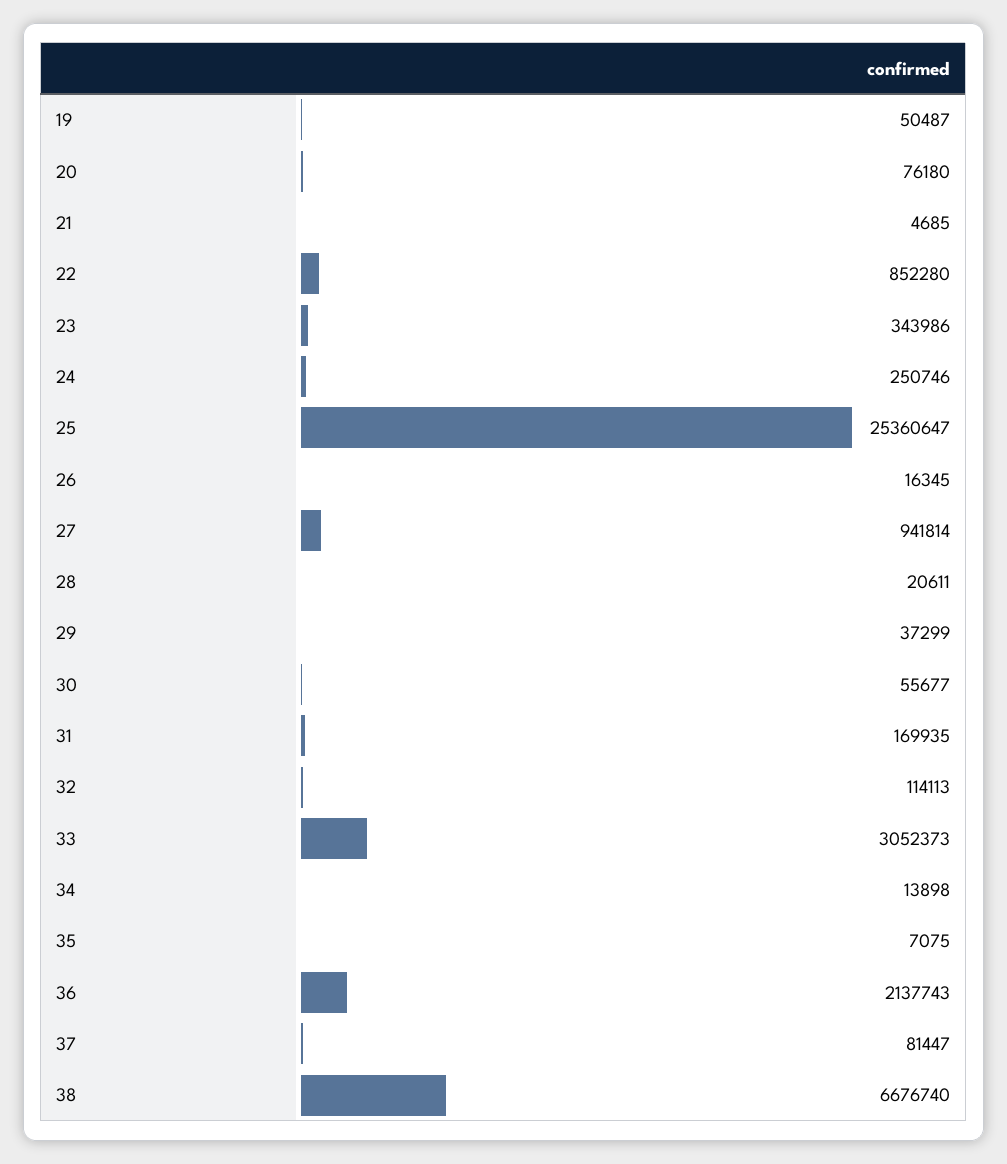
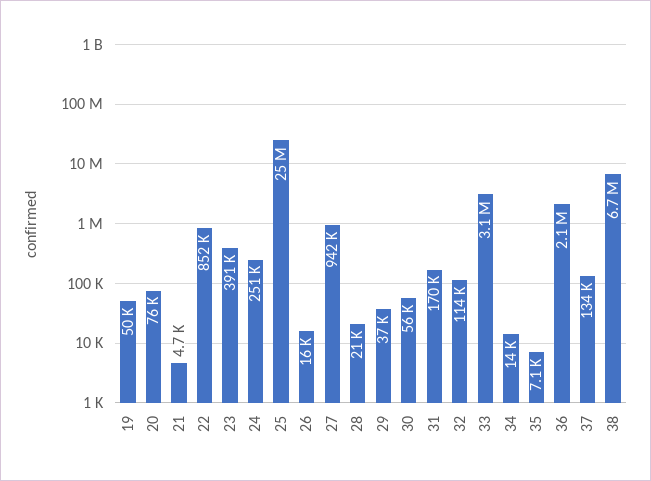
23: 343986 -> 391000
37: 81447 -> 134000

